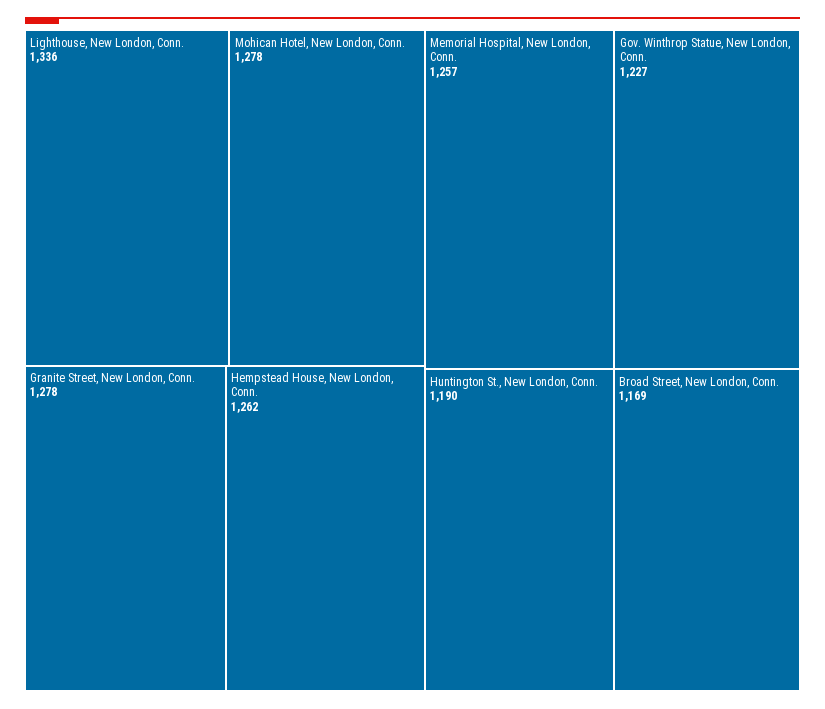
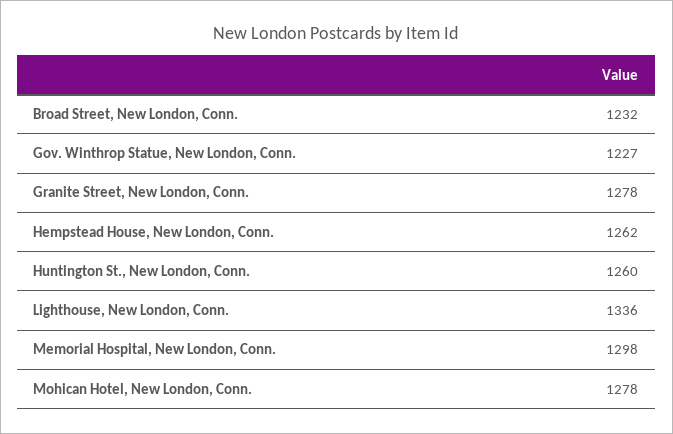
Memorial Hospital, New London, Conn.: 1257 -> 1298
Huntington St., New London, Conn.: 1190 -> 1260
Broad Street, New London, Conn.: 1169 -> 1232

